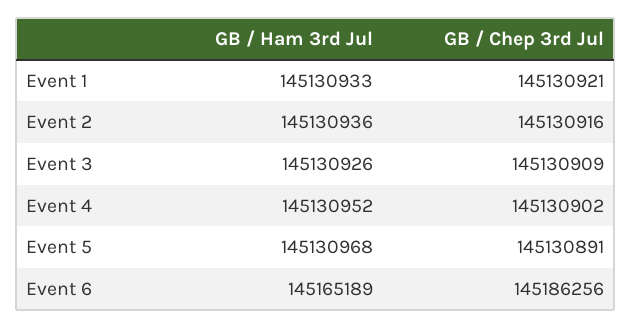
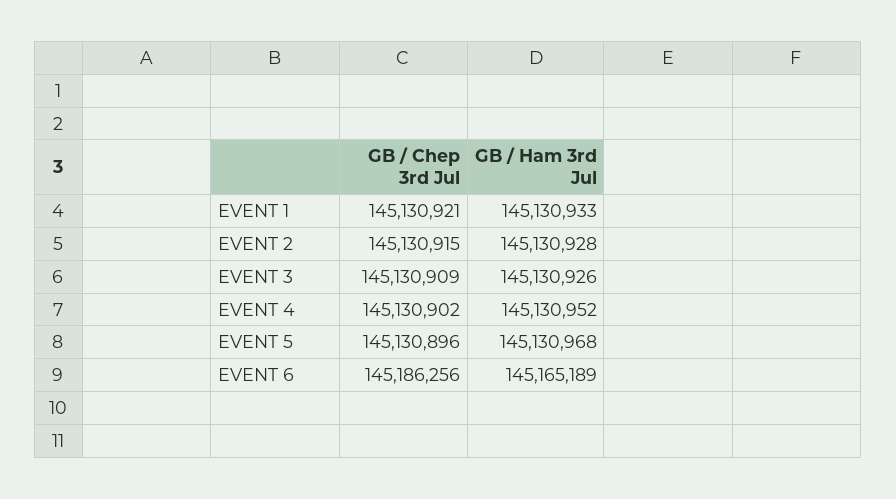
GB / Ham 3rd Jul, Event 2: 145130936 -> 145130928
GB / Chep 3rd Jul, Event 2: 145130916 -> 145130915
GB / Chep 3rd Jul, Event 5: 145130891 -> 145130896

